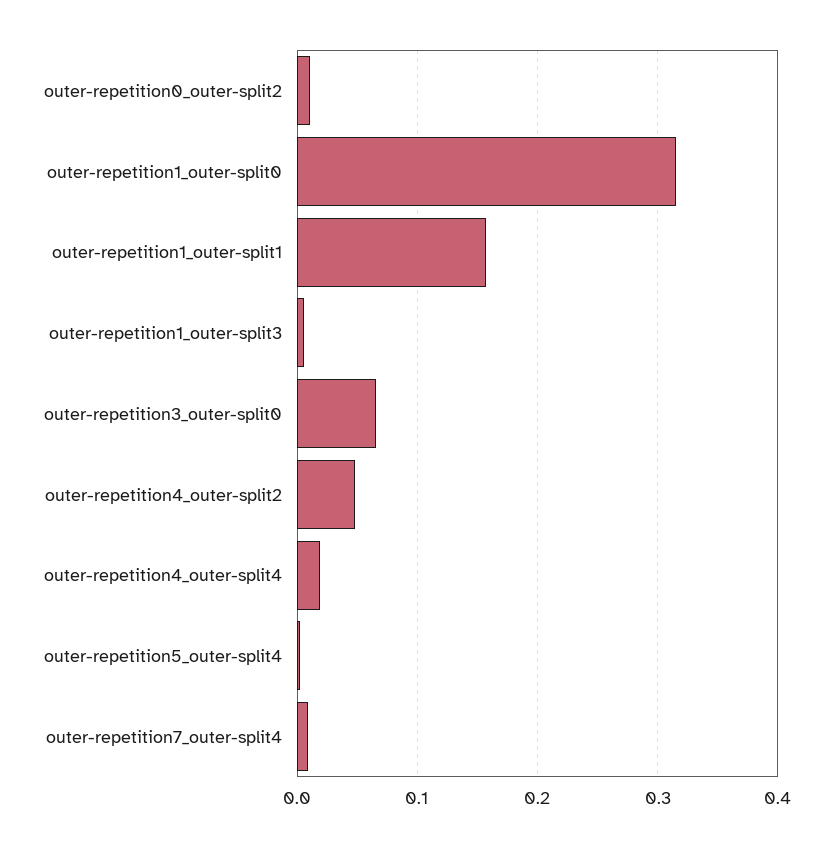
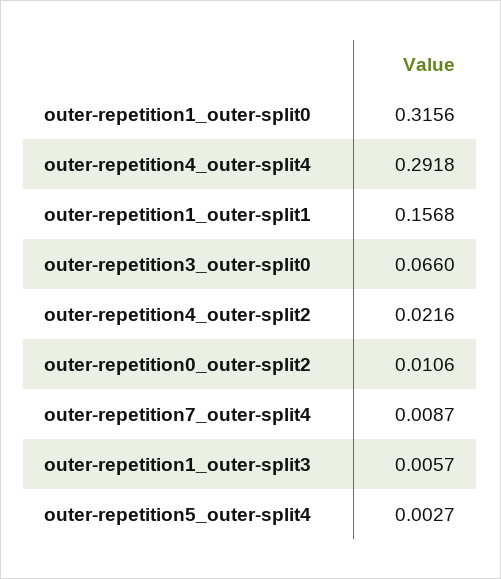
outer-repetition4_outer-split2: 0.05 -> 0.0216
outer-repetition4_outer-split4: 0.02 -> 0.2918

